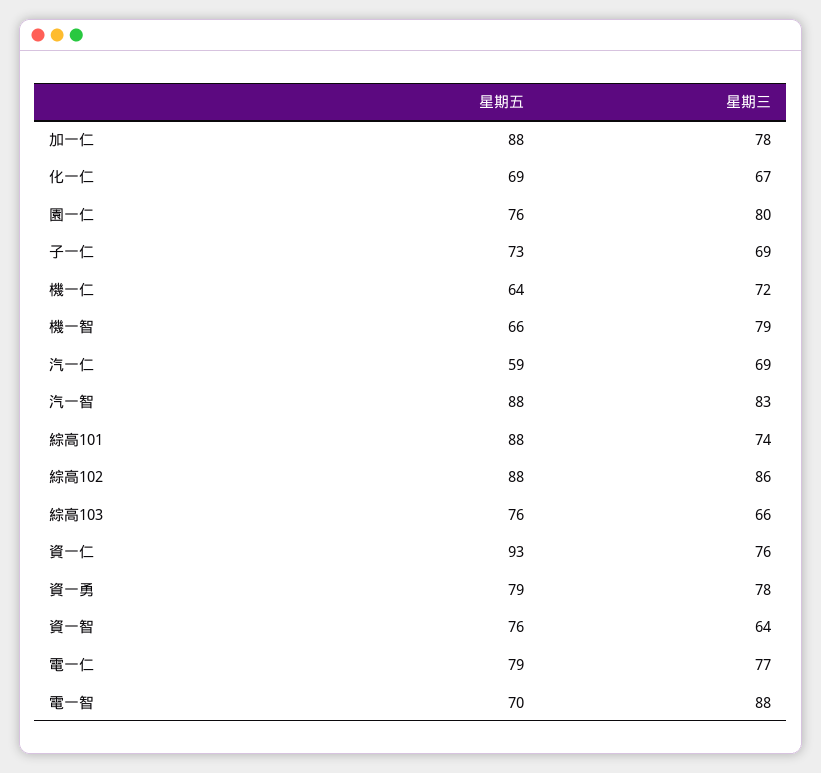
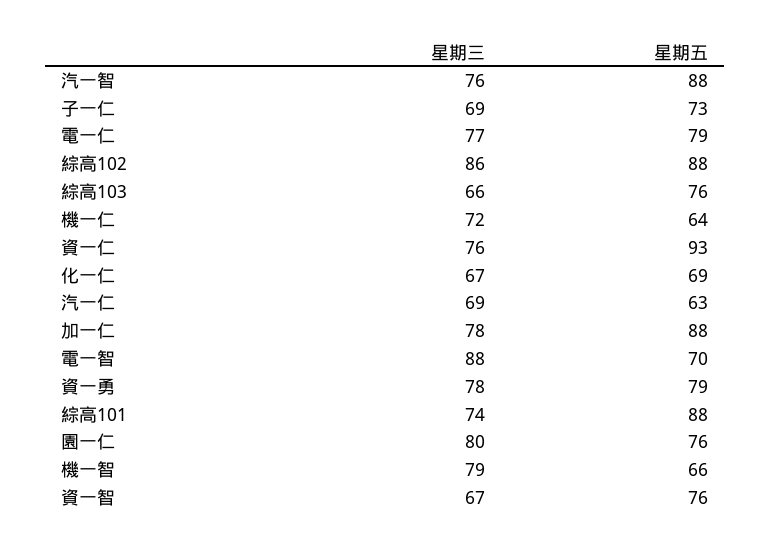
星期五, 汽一仁: 59 -> 63
星期三, 汽一智: 83 -> 76
星期三, 資一智: 64 -> 67

